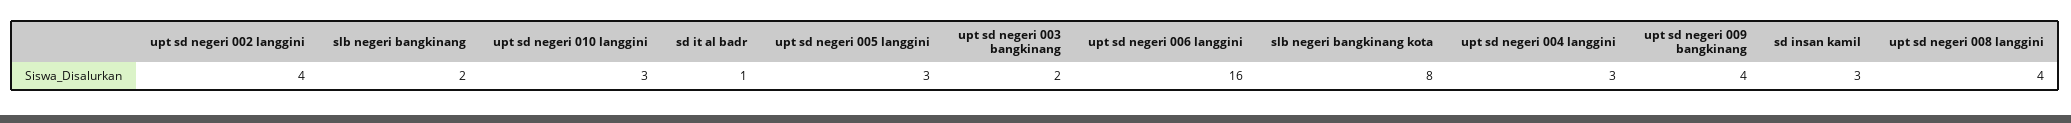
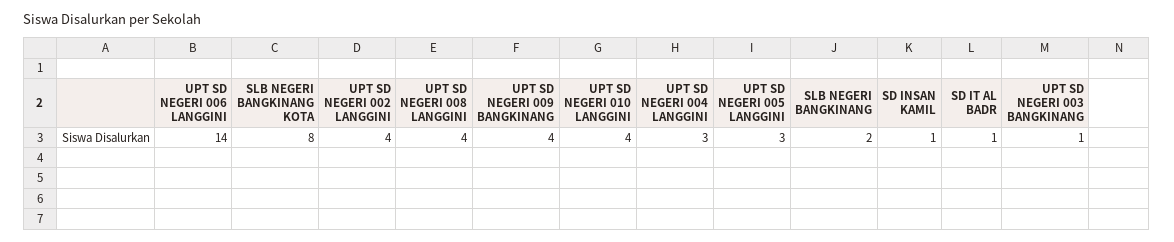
upt sd negeri 010 langgini: 3 -> 4
upt sd negeri 003 bangkinang: 2 -> 1
upt sd negeri 006 langgini: 16 -> 14
sd insan kamil: 3 -> 1

